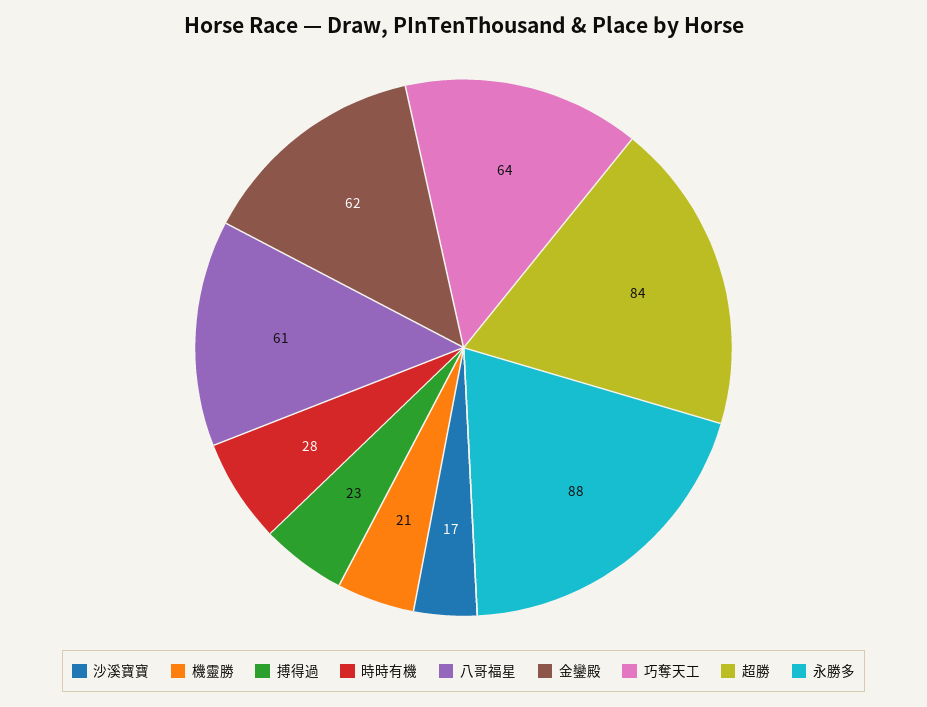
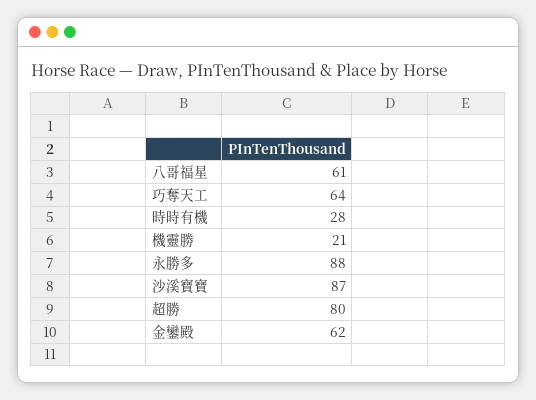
沙溪寶寶: 17 -> 87
搏得過: 23 -> none
超勝: 84 -> 80

